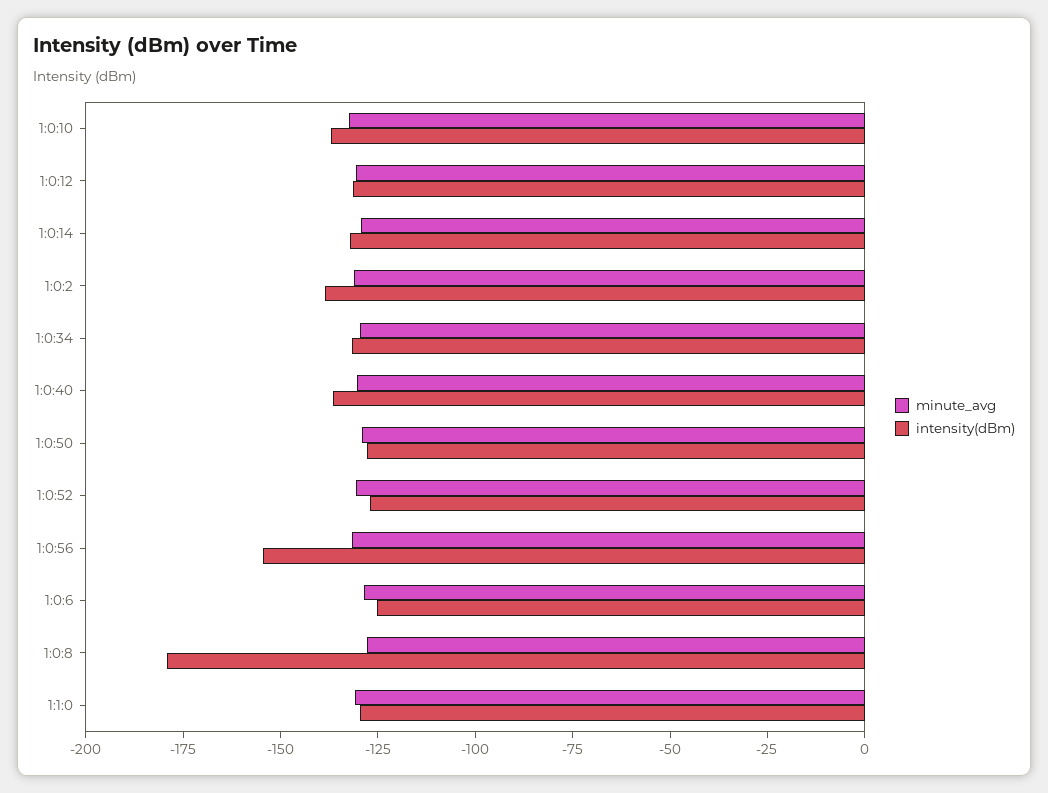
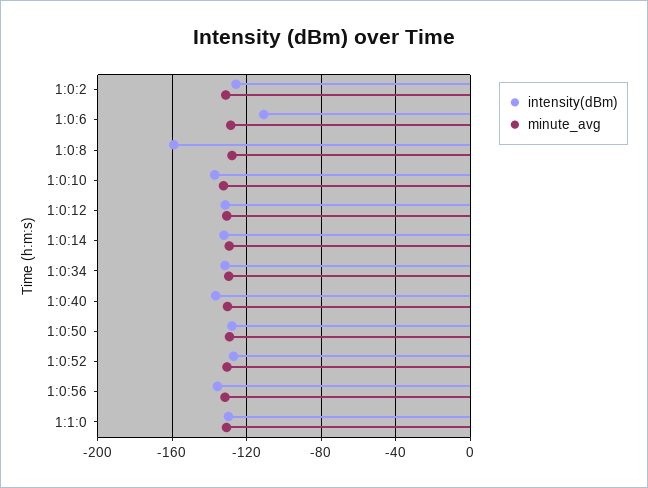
intensity(dBm), 1:0:2: -140 -> -125
intensity(dBm), 1:0:56: -155 -> -135
intensity(dBm), 1:0:6: -125 -> -110
intensity(dBm), 1:0:8: -180 -> -160

